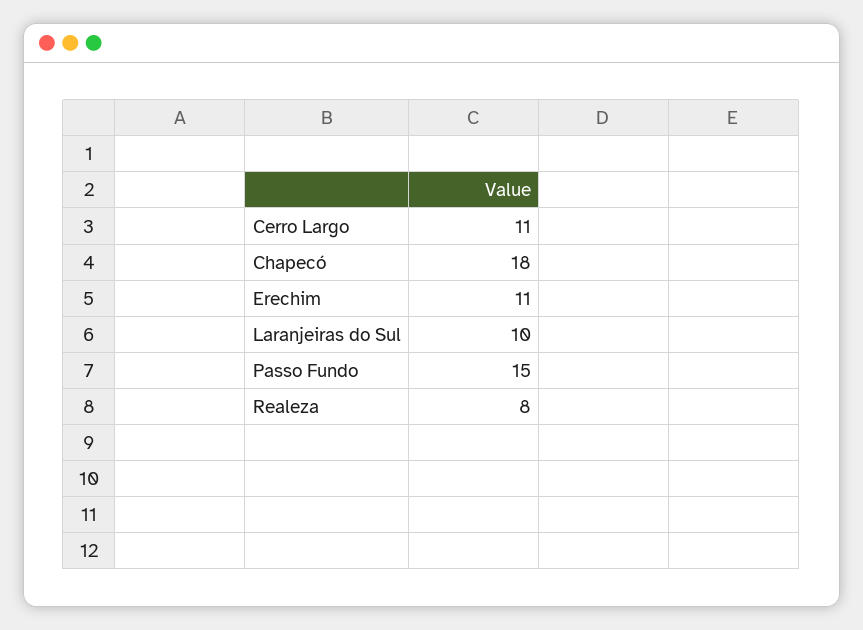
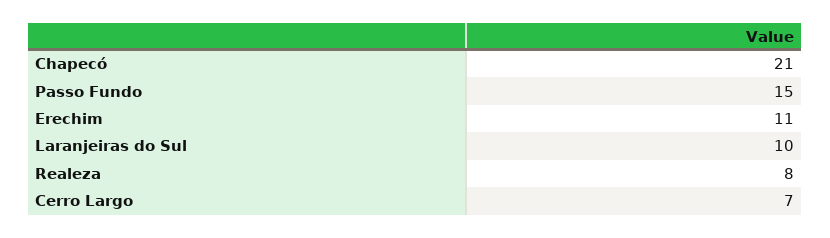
Cerro Largo: 11 -> 7
Chapecó: 18 -> 21

